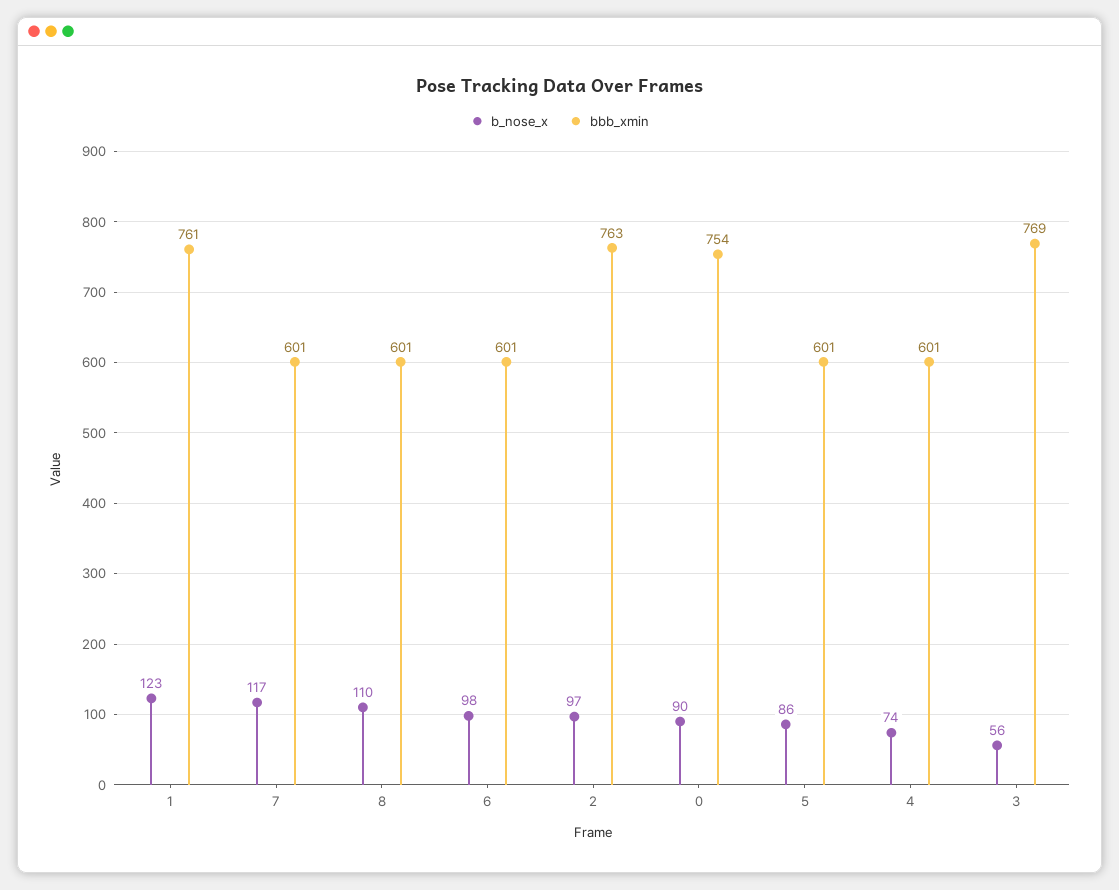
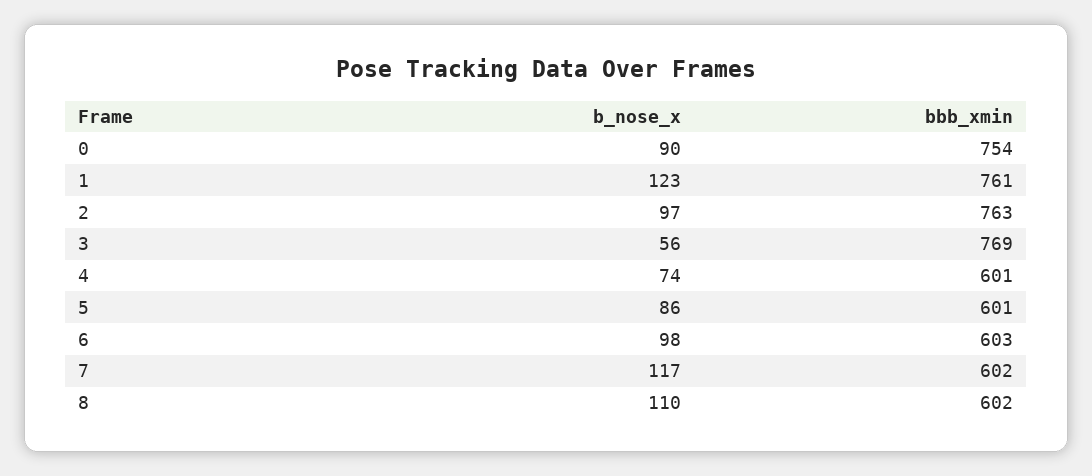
bbb_xmin, 7: 601 -> 602
bbb_xmin, 8: 601 -> 602
bbb_xmin, 6: 601 -> 603

